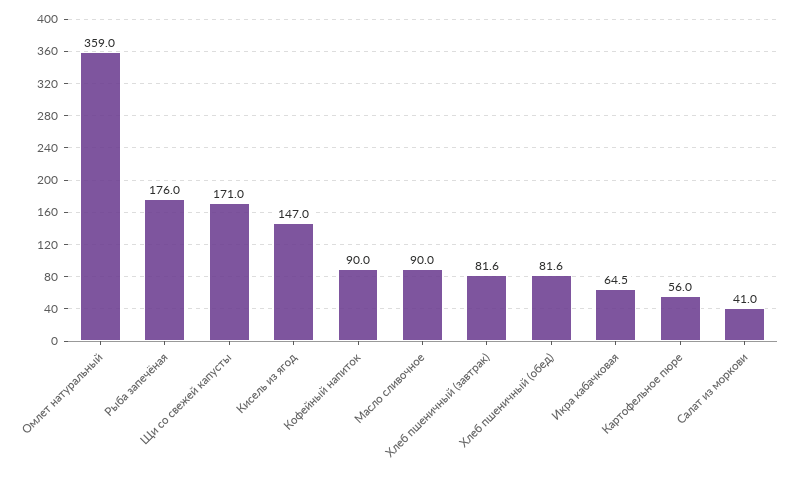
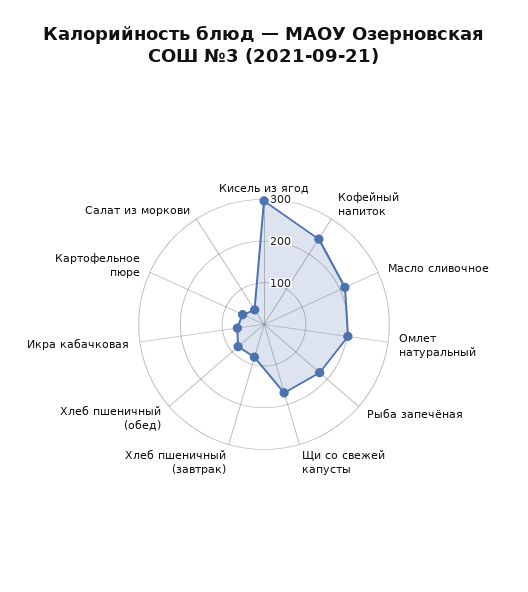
Омлет натуральный: 359 -> 200
Кисель из ягод: 147 -> 300
Кофейный напиток: 90 -> 240
Масло сливочное: 90 -> 220

